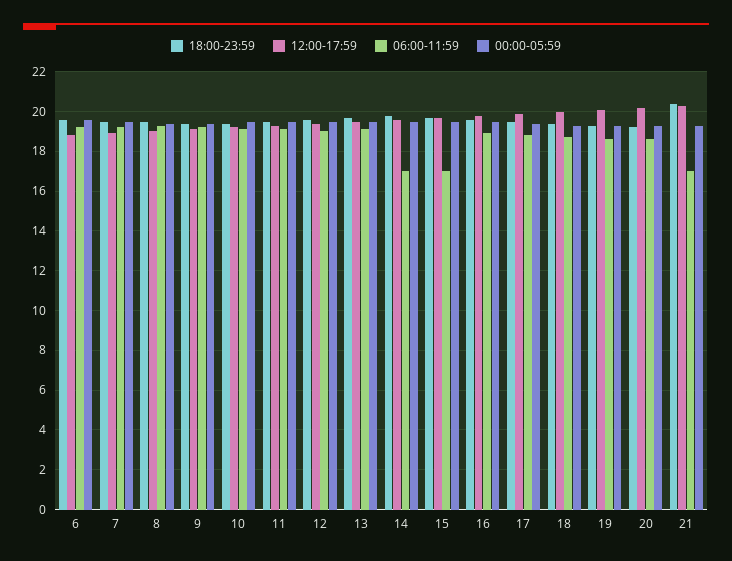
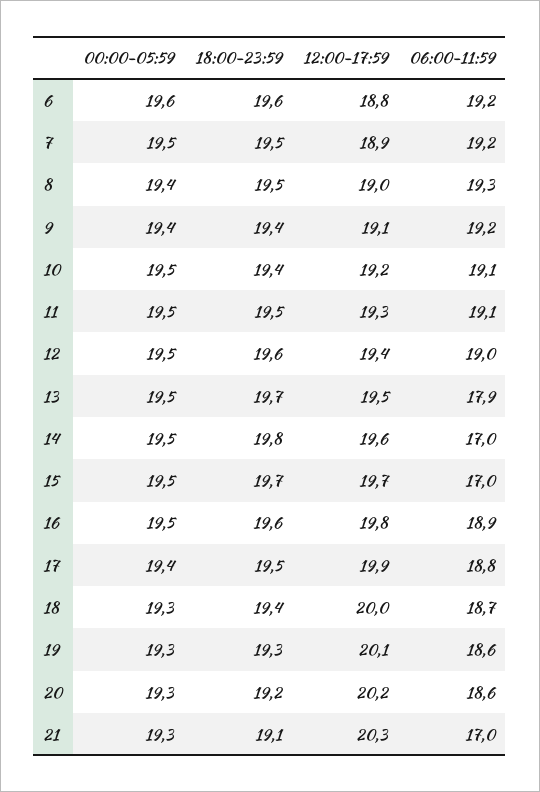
06:00-11:59, 13: 19 -> 17.9
18:00-23:59, 21: 20.5 -> 19.1

